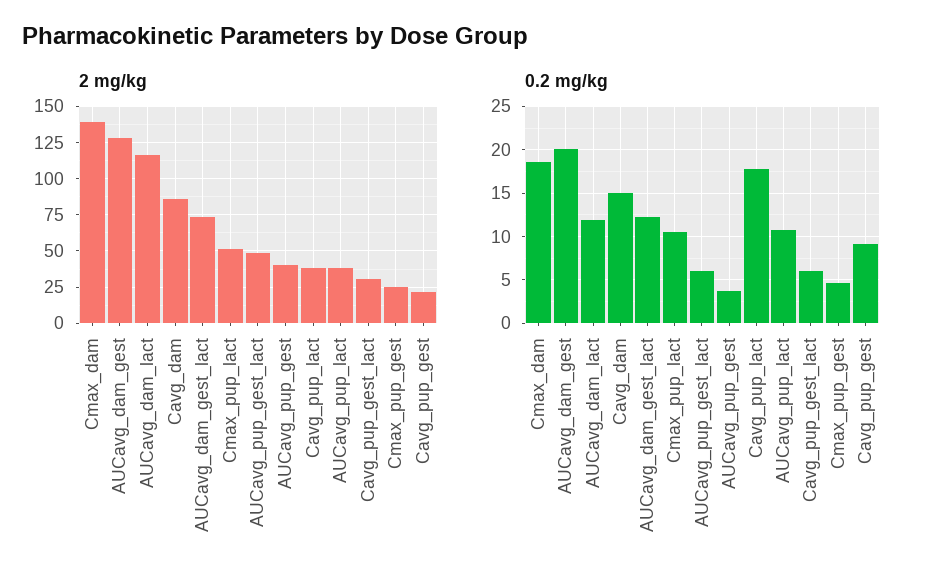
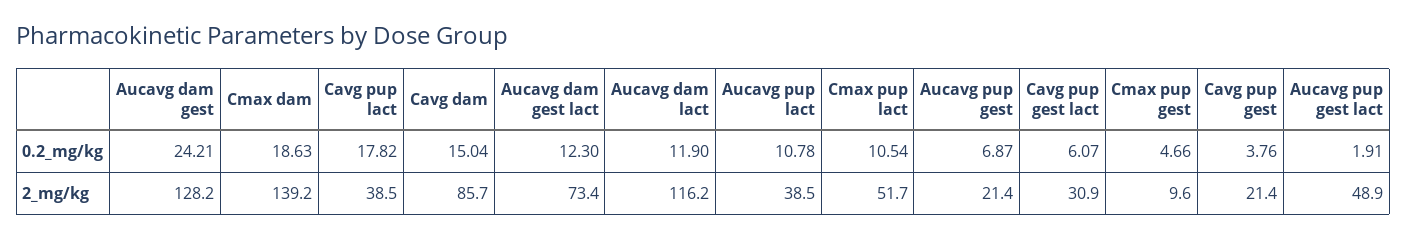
2 mg/kg, AUCavg_pup_gest: 40 -> 21.4
2 mg/kg, Cmax_pup_gest: 25 -> 9.6
0.2 mg/kg, AUCavg_dam_gest: 20 -> 24.21
0.2 mg/kg, AUCavg_pup_gest_lact: 6 -> 1.91
0.2 mg/kg, AUCavg_pup_gest: 4 -> 6.87
0.2 mg/kg, Cavg_pup_gest: 9 -> 3.76

